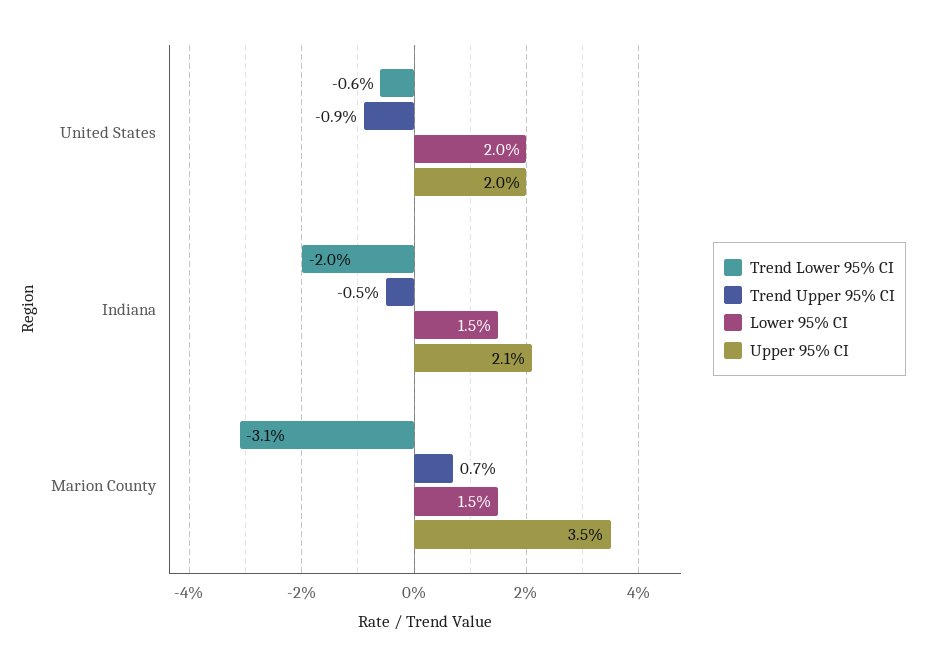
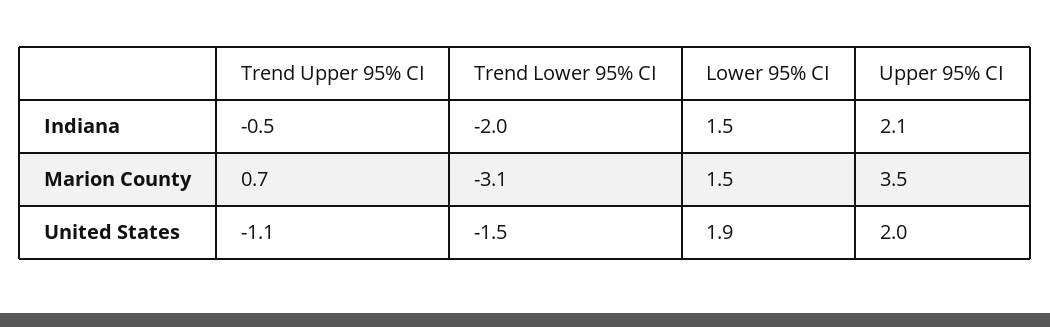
Trend Lower 95% CI, United States: -0.6 -> -1.5
Trend Upper 95% CI, United States: -0.9 -> -1.1
Lower 95% CI, United States: 2 -> 1.9

